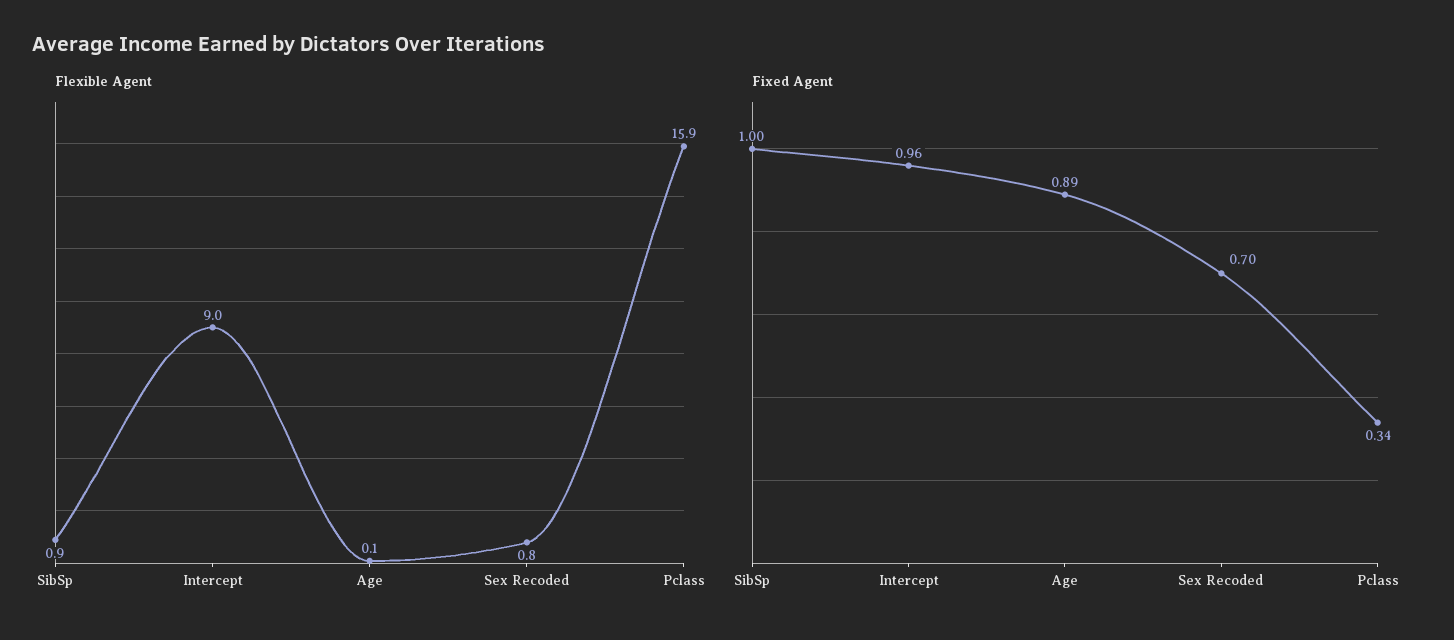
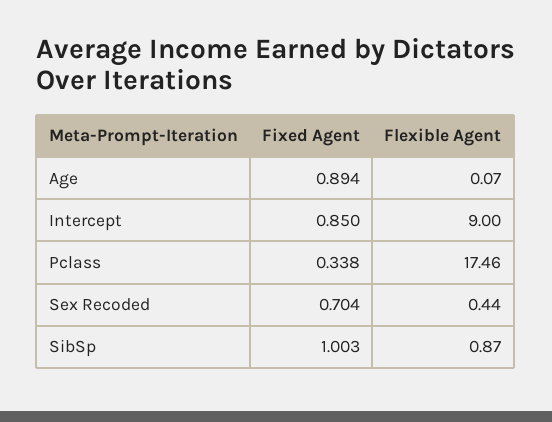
Flexible Agent, Sex Recoded: 0.8 -> 0.44
Flexible Agent, Pclass: 15.9 -> 17.46
Fixed Agent, Intercept: 0.96 -> 0.85

